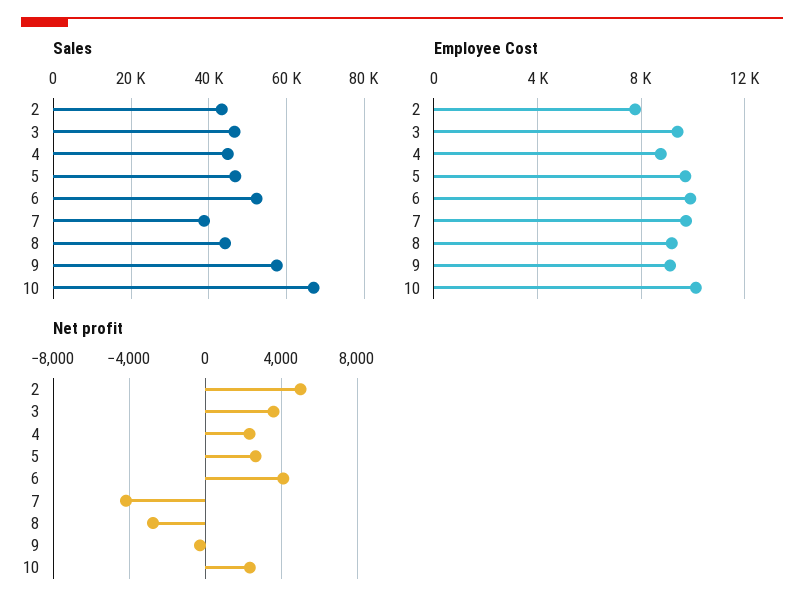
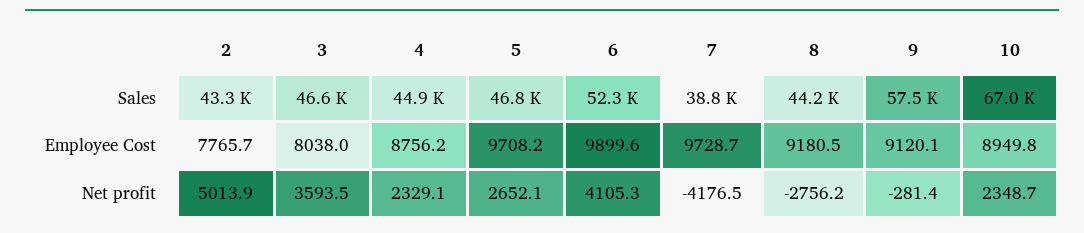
Employee Cost, 3: 9500 -> 8038
Employee Cost, 10: 10000 -> 8949.8

